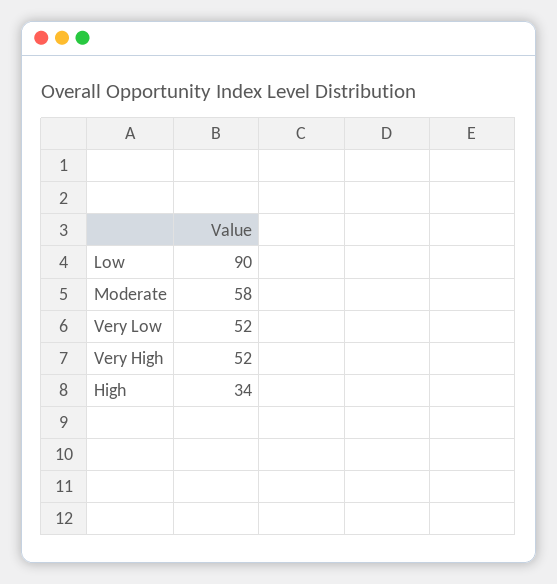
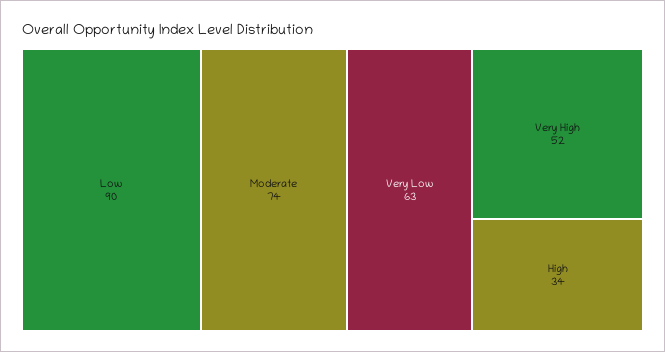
Moderate: 58 -> 74
Very Low: 52 -> 63

